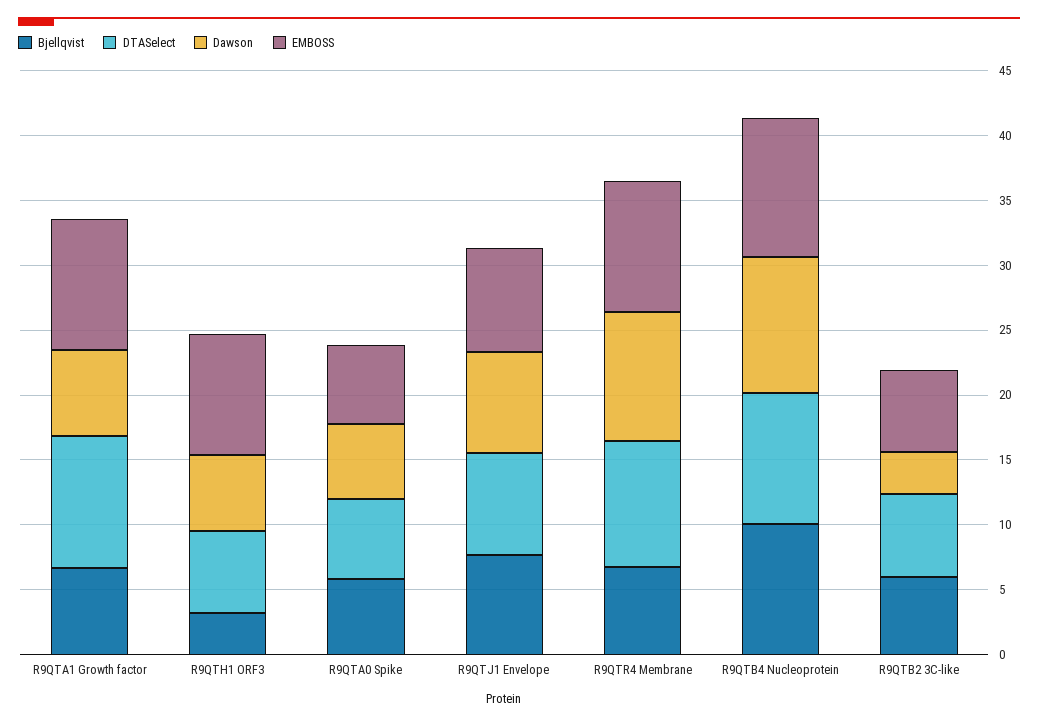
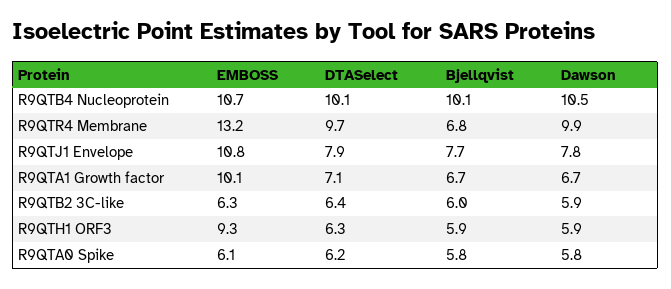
DTASelect, R9QTA1 Growth factor: 10 -> 7.1
Bjellqvist, R9QTH1 ORF3: 3 -> 5.9
EMBOSS, R9QTJ1 Envelope: 8 -> 10.8
EMBOSS, R9QTR4 Membrane: 10 -> 13.2
Dawson, R9QTB2 3C-like: 3 -> 5.9

